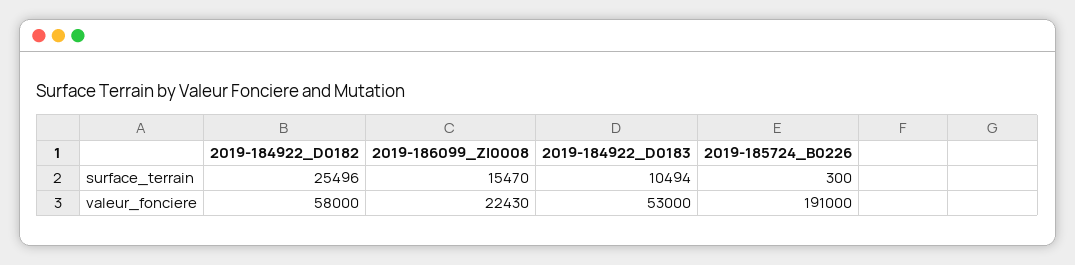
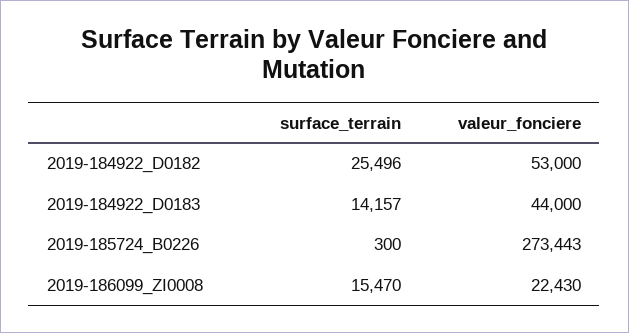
2019-184922_D0183, surface_terrain: 10494 -> 14157
2019-184922_D0182, valeur_fonciere: 58000 -> 53000
2019-184922_D0183, valeur_fonciere: 53000 -> 44000
2019-185724_B0226, valeur_fonciere: 191000 -> 273443

